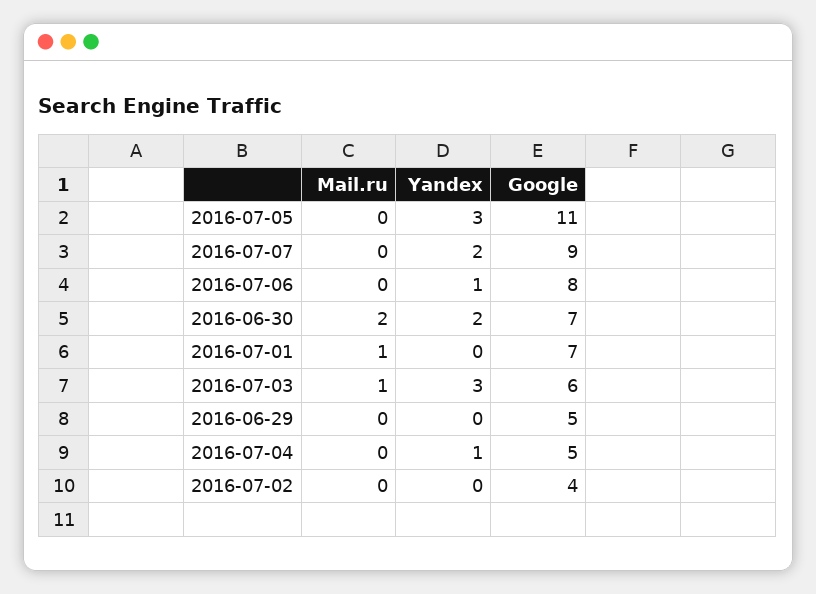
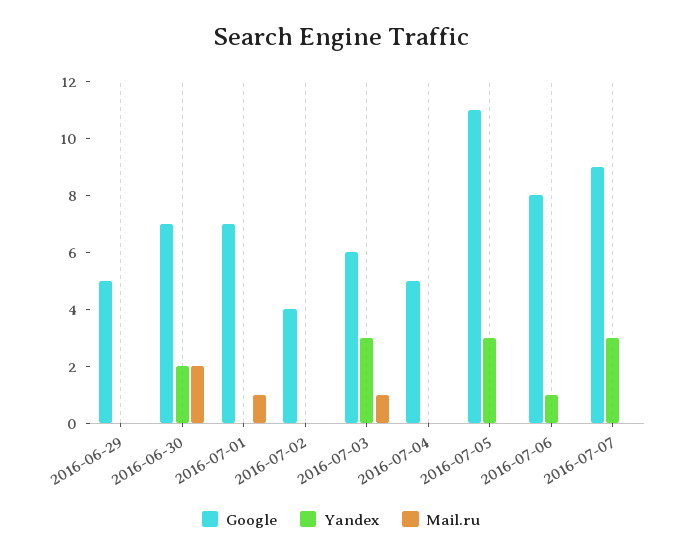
Yandex, 2016-07-07: 2 -> 3
Yandex, 2016-07-04: 1 -> 0

